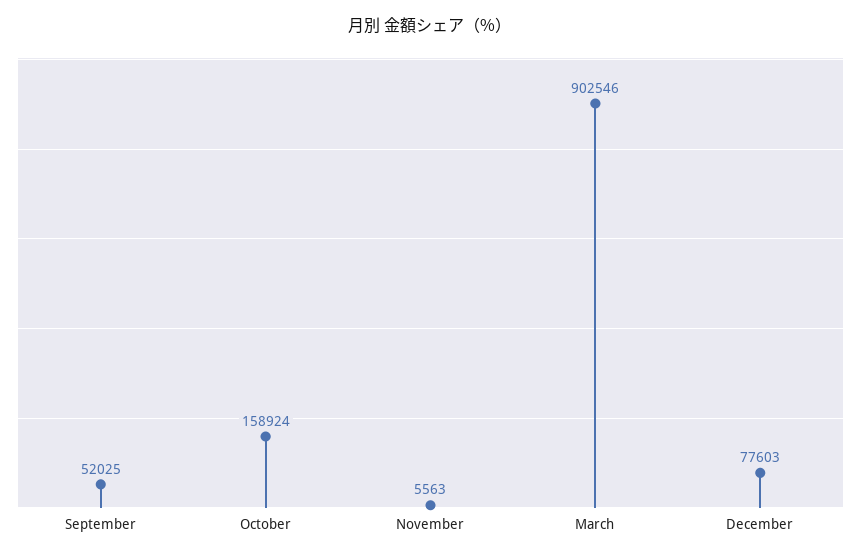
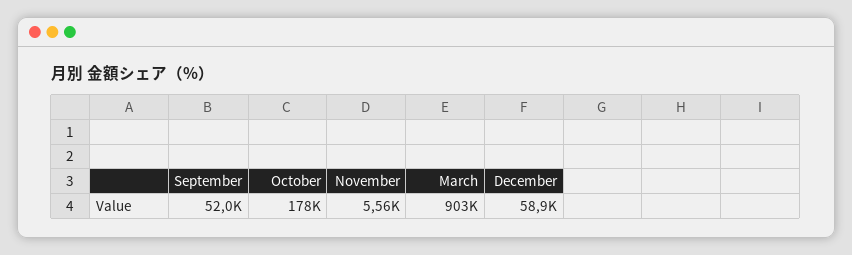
October: 158924 -> 178000
December: 77603 -> 58900

